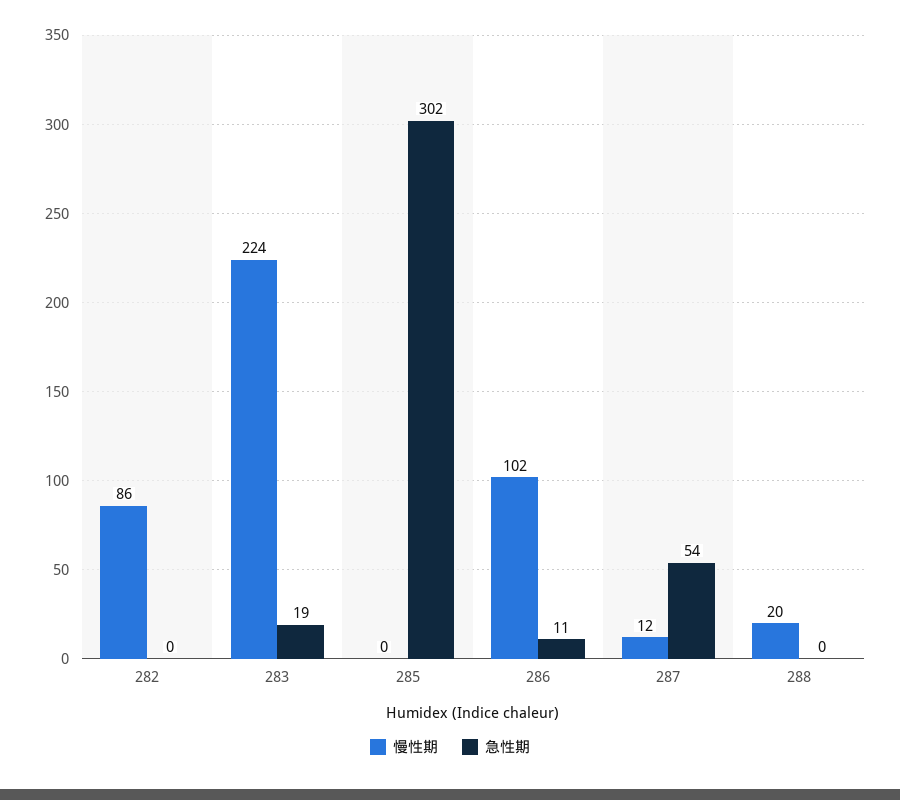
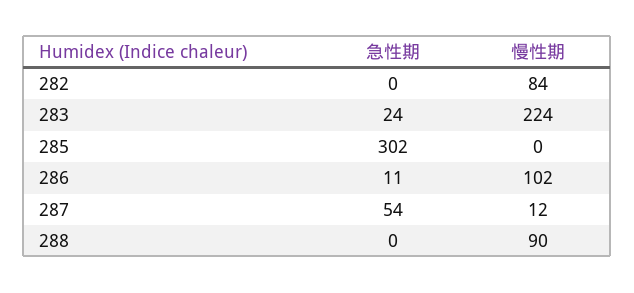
慢性期, 282: 86 -> 84
急性期, 283: 19 -> 24
慢性期, 288: 20 -> 90

